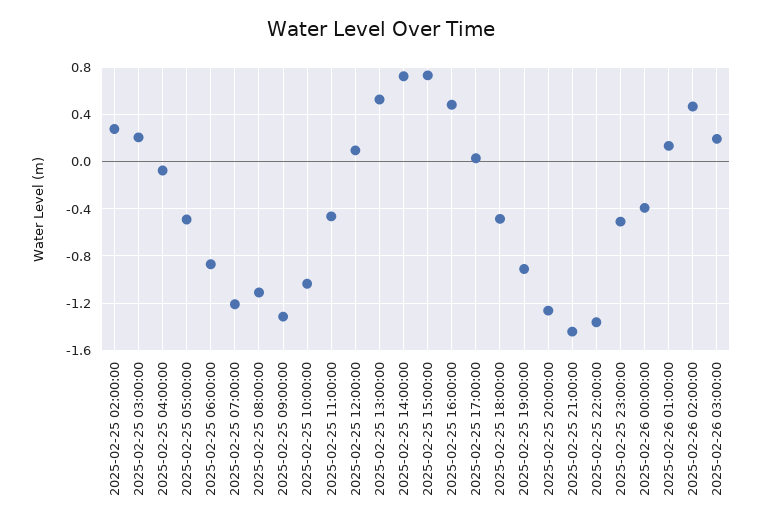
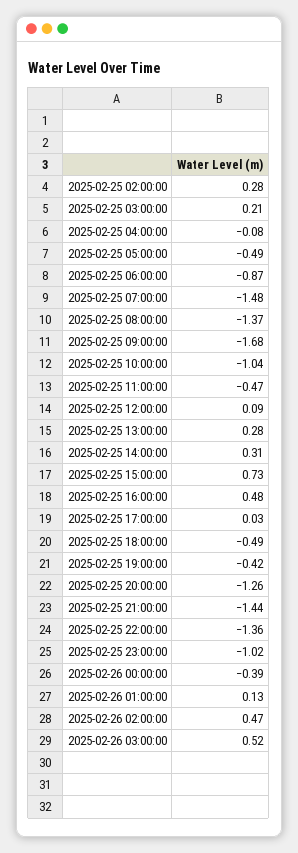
2025-02-25 07:00:00: -1.2 -> -1.48
2025-02-25 08:00:00: -1.1 -> -1.37
2025-02-25 09:00:00: -1.3 -> -1.68
2025-02-25 13:00:00: 0.5 -> 0.28
2025-02-25 14:00:00: 0.7 -> 0.31
2025-02-25 19:00:00: -0.9 -> -0.42
2025-02-25 23:00:00: -0.5 -> -1.02
2025-02-26 03:00:00: 0.2 -> 0.52

